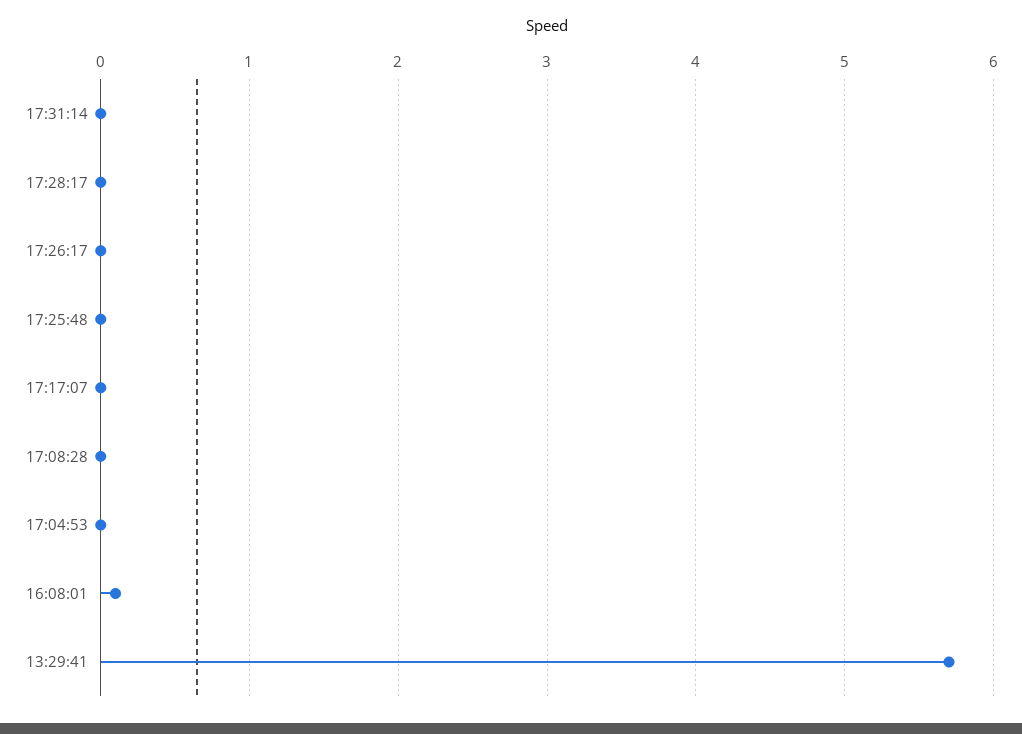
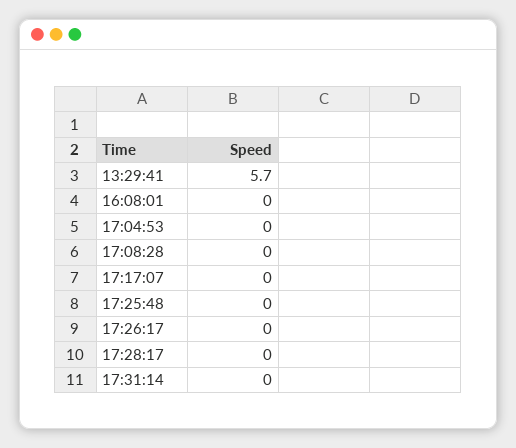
16:08:01: 0.1 -> 0

